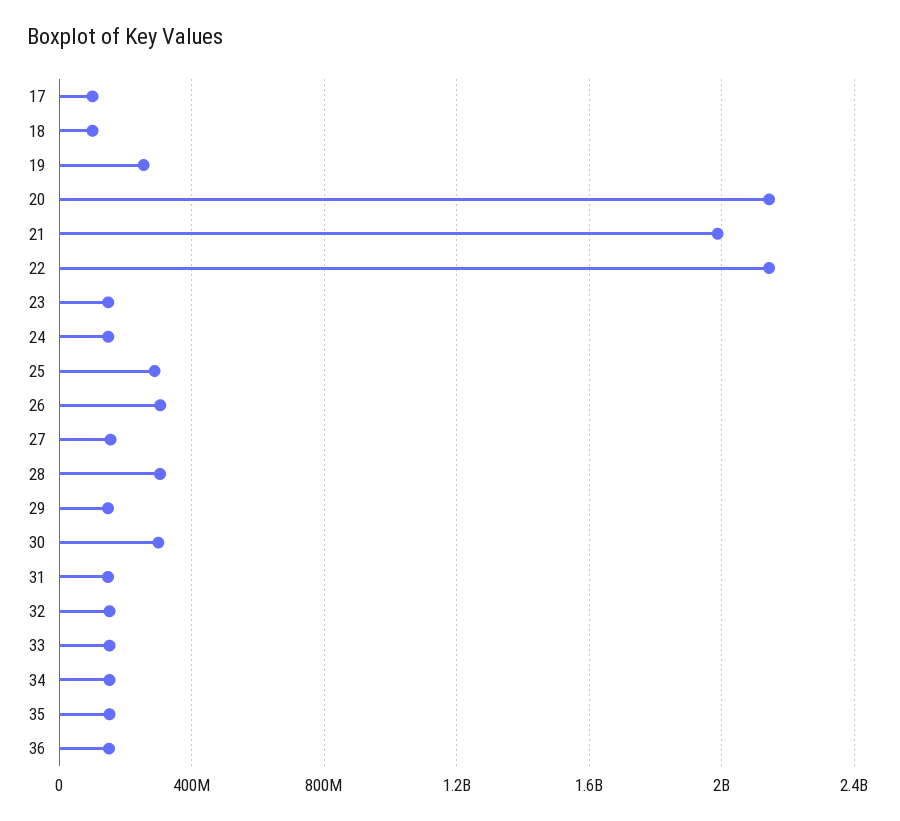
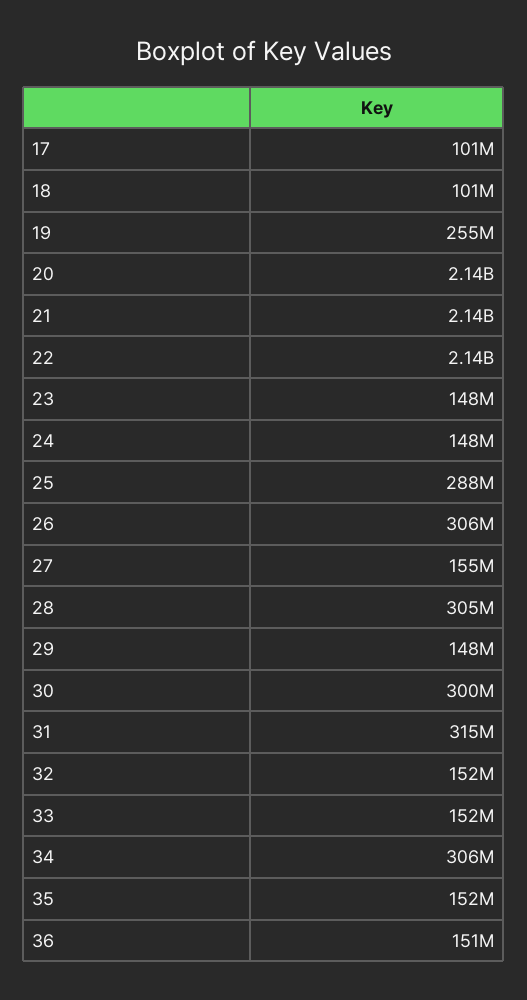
21: 2000000000 -> 2140000000
31: 150000000 -> 315000000
34: 150000000 -> 306000000

